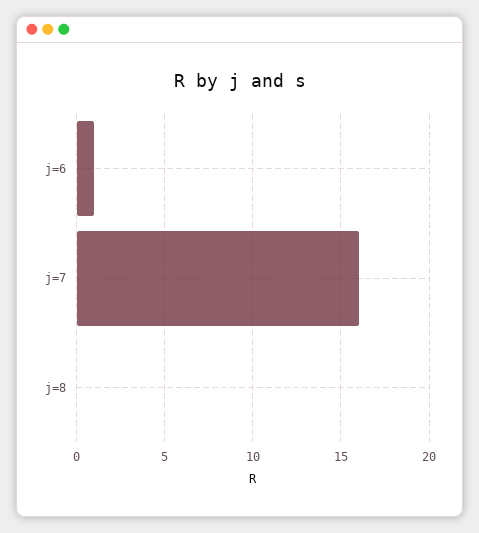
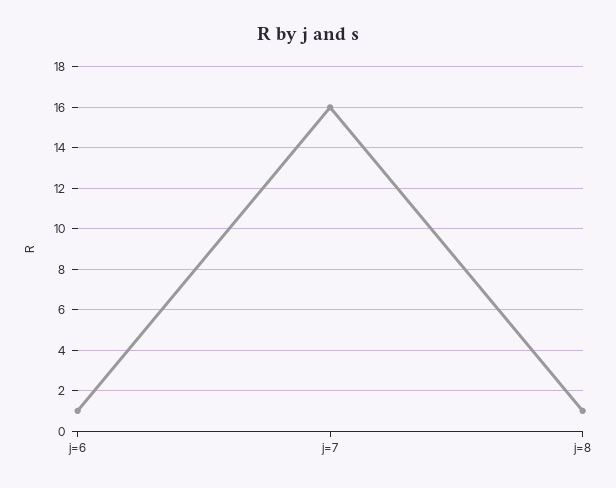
j=8: 0 -> 1

